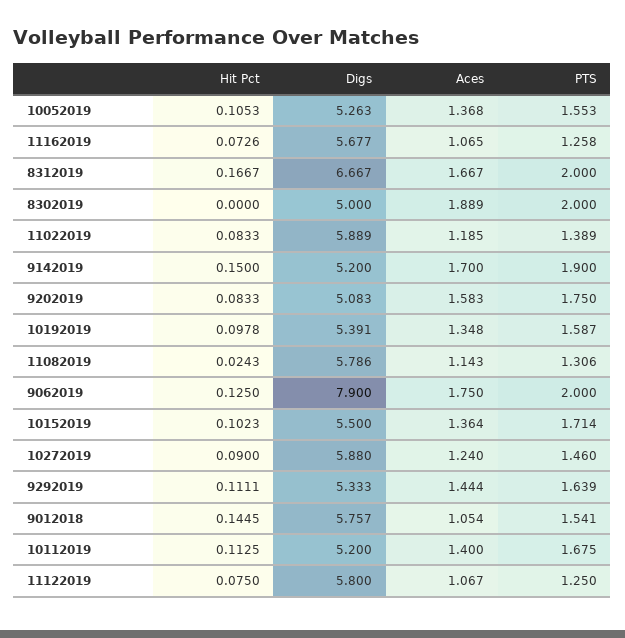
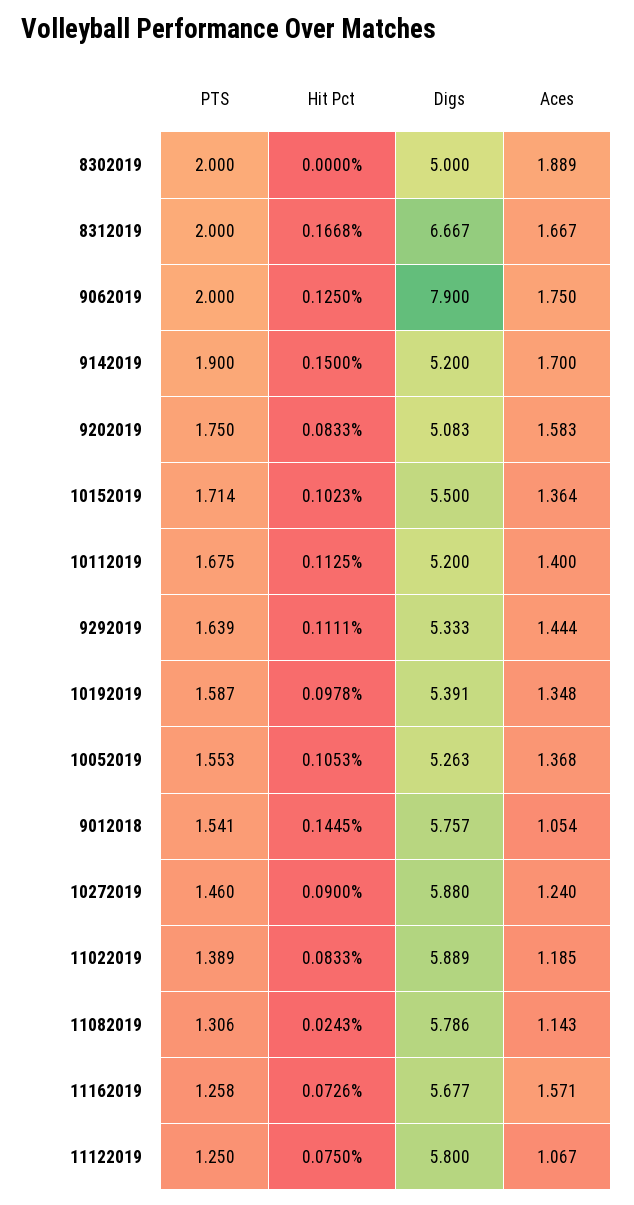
Aces, 11162019: 1.065 -> 1.571
Hit Pct, 8312019: 0.1667 -> 0.1668

